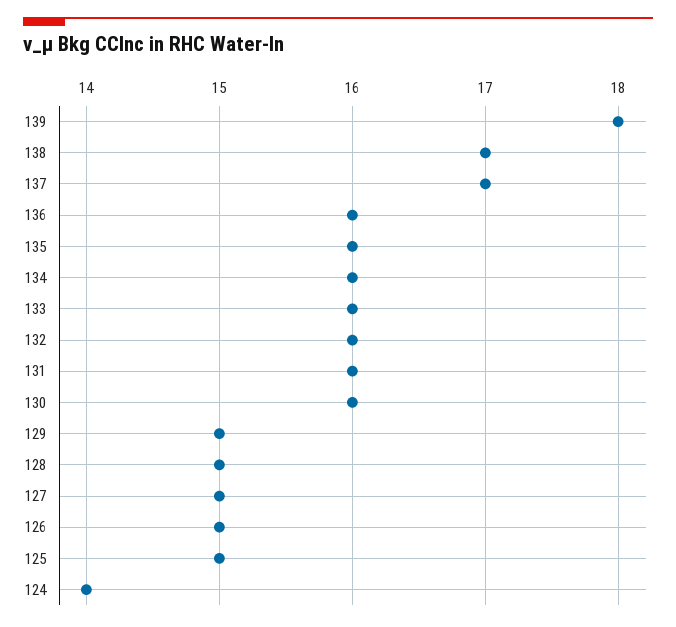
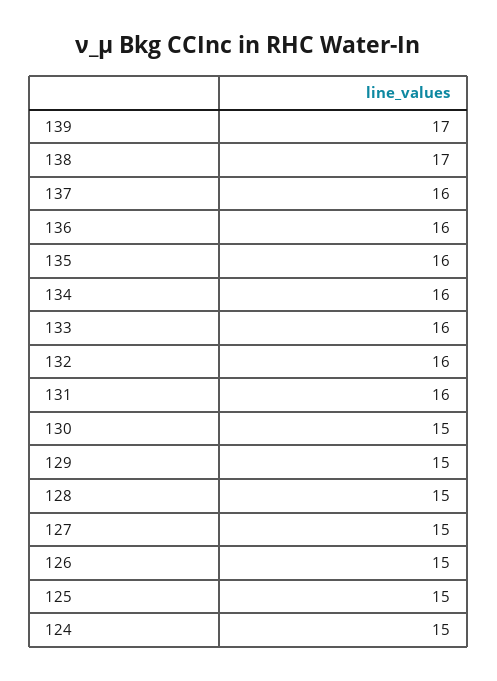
139: 18 -> 17
137: 17 -> 16
130: 16 -> 15
124: 14 -> 15

